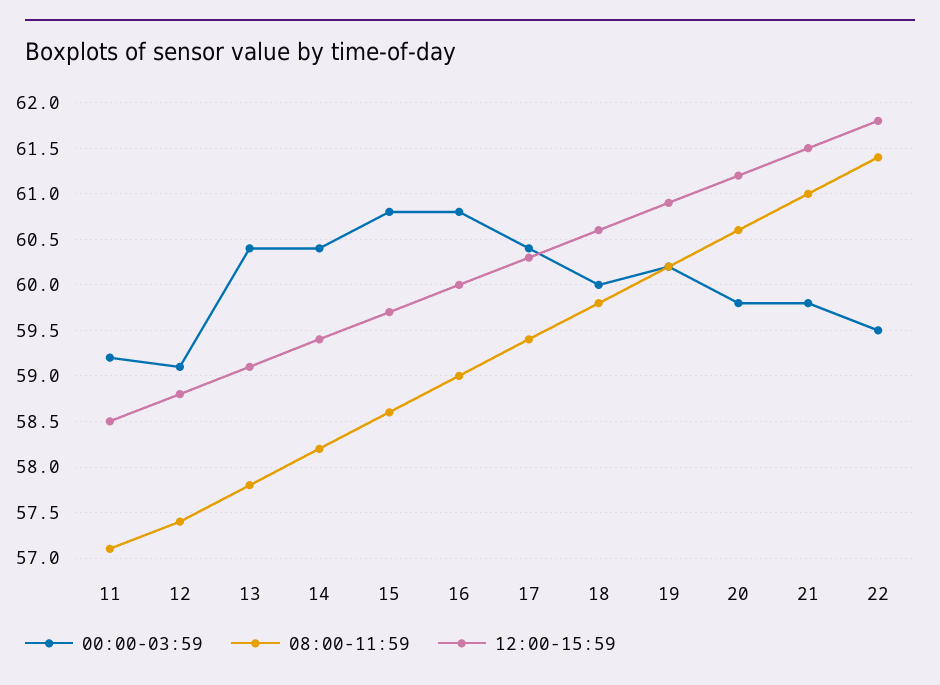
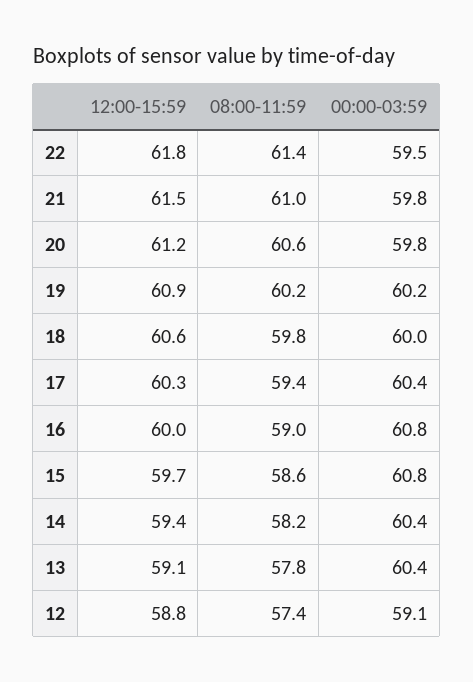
00:00-03:59, 11: 59.2 -> none
08:00-11:59, 11: 57.1 -> none
12:00-15:59, 11: 58.5 -> none

